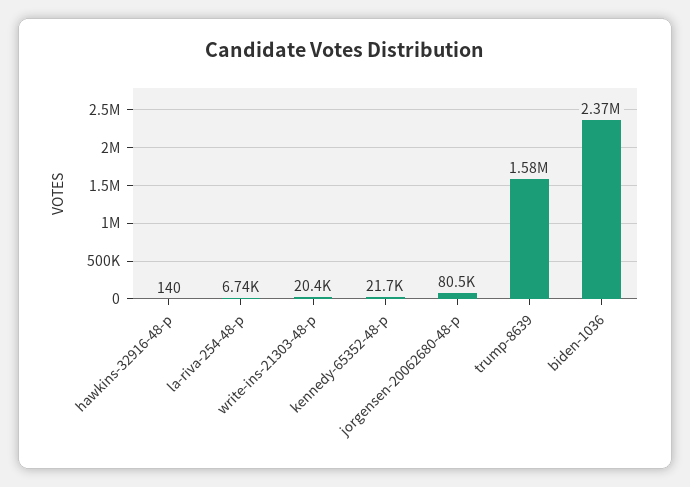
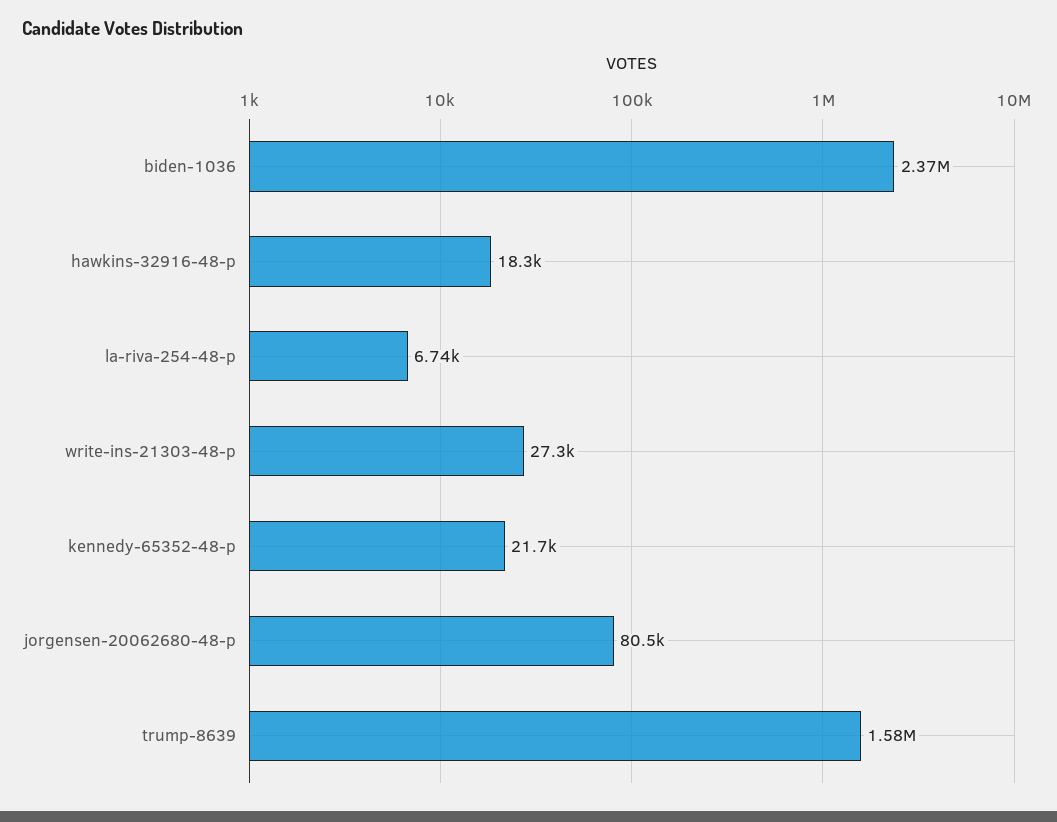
hawkins-32916-48-p: 140 -> 18300
write-ins-21303-48-p: 20400 -> 27300

